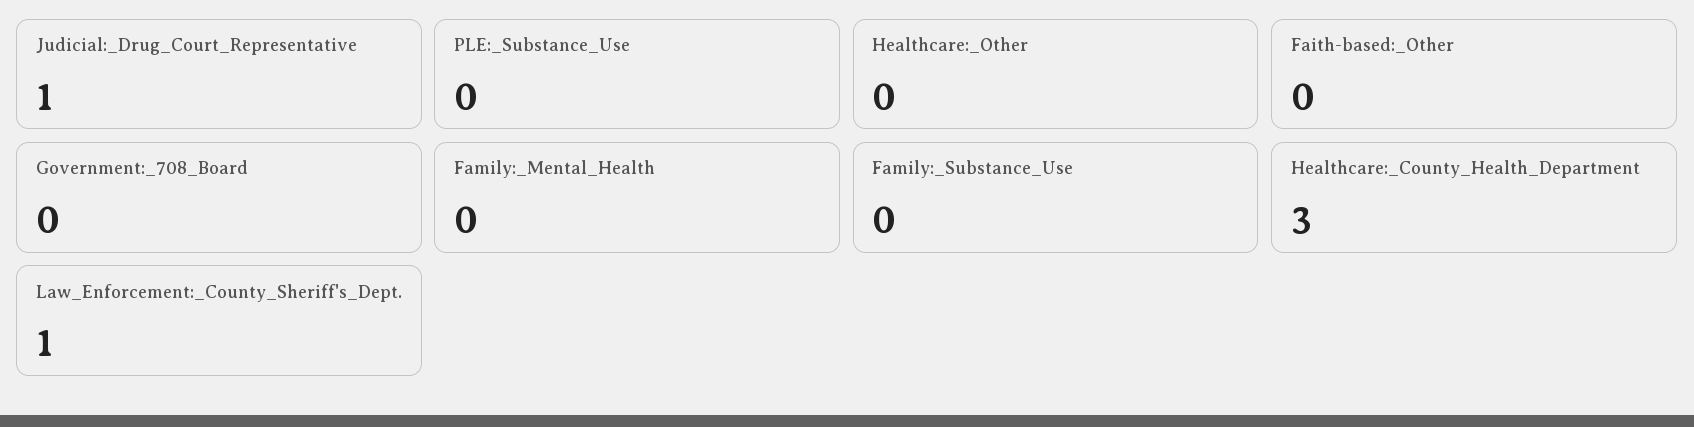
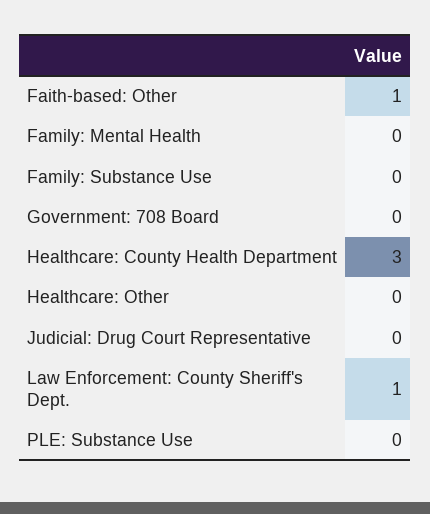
Judicial:_Drug_Court_Representative: 1 -> 0
Faith-based:_Other: 0 -> 1

